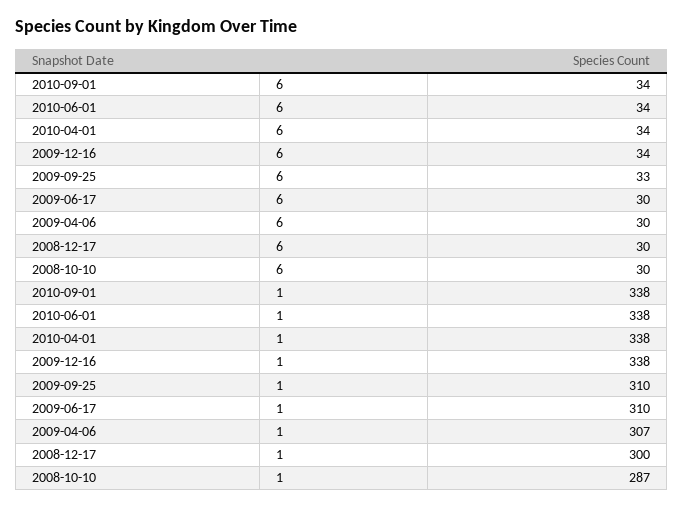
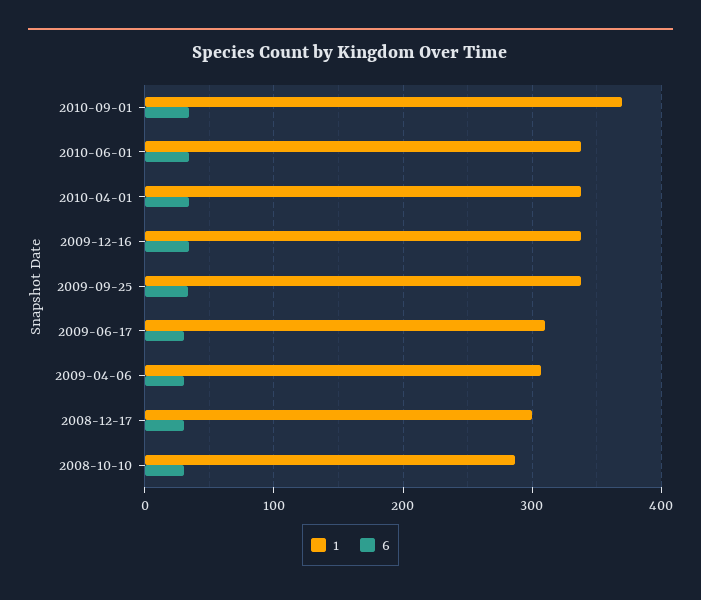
1, 2010-09-01: 338 -> 370
1, 2009-09-25: 310 -> 340

